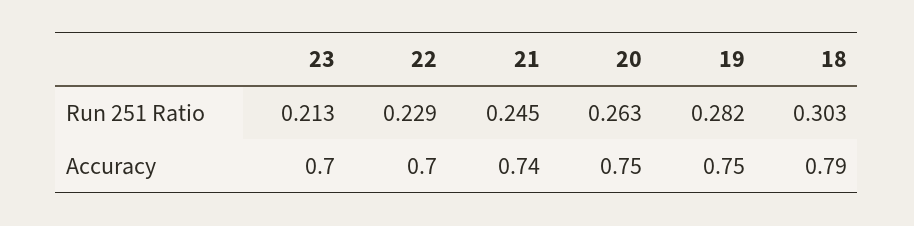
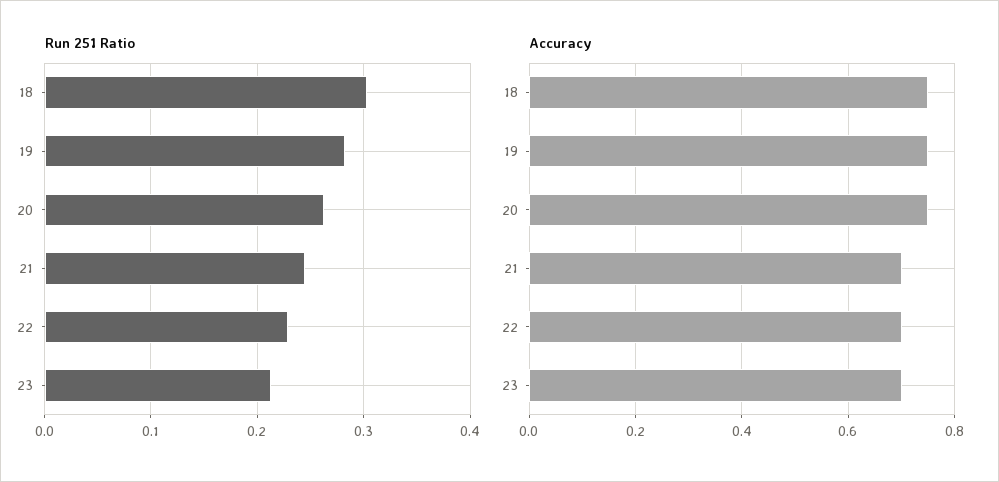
Accuracy, 21: 0.74 -> 0.7
Accuracy, 18: 0.79 -> 0.75

